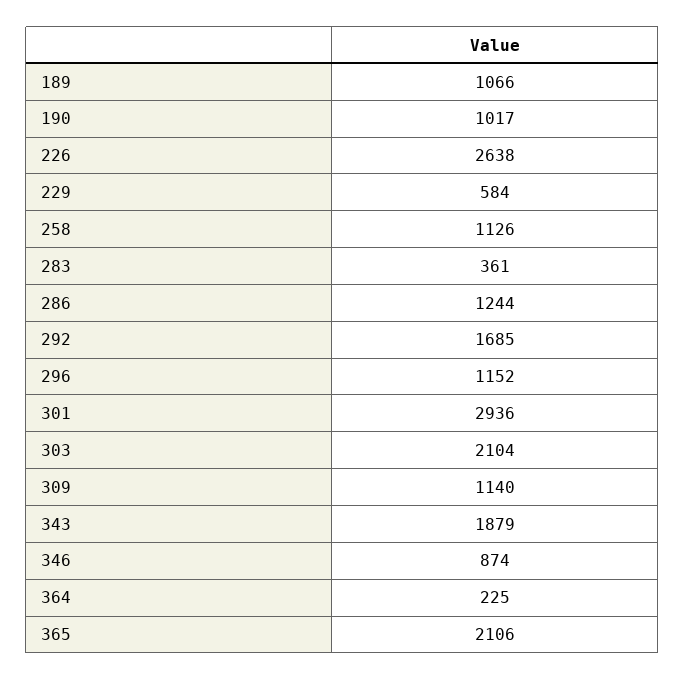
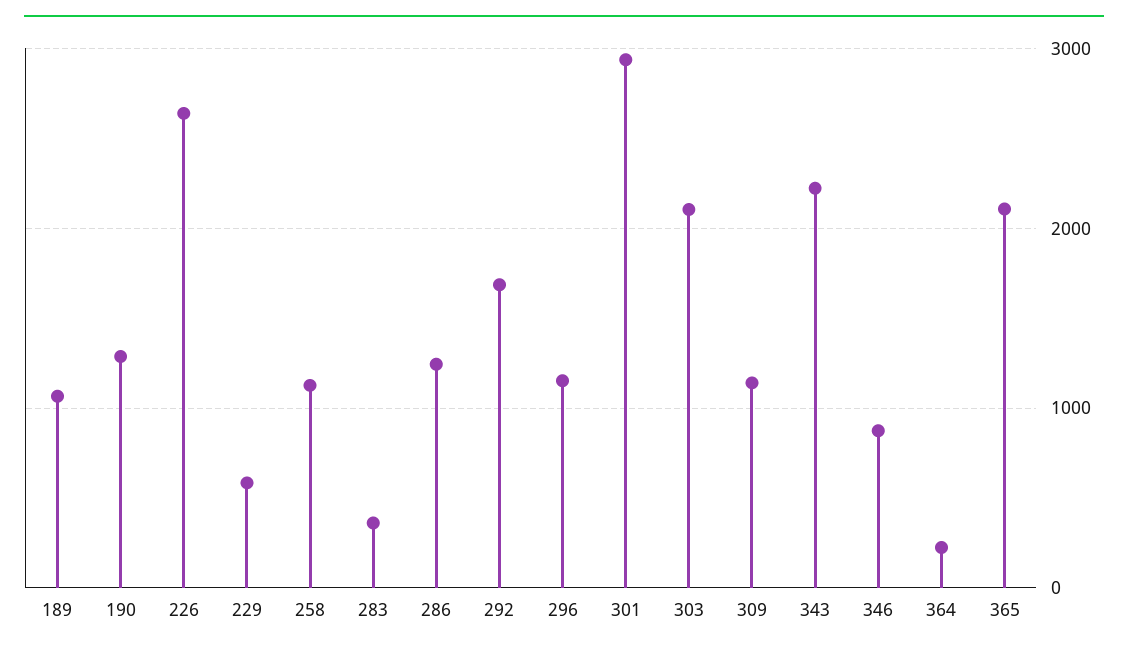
190: 1017 -> 1300
343: 1879 -> 2200

